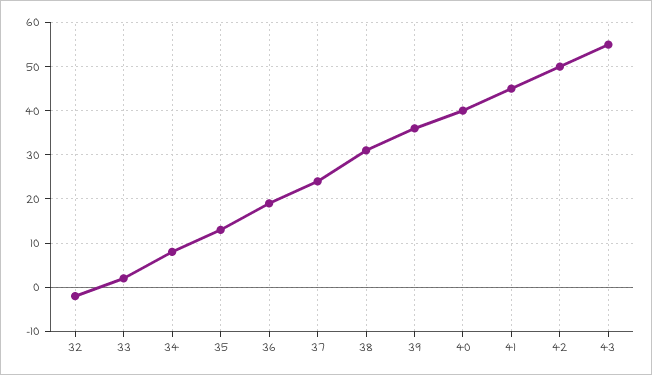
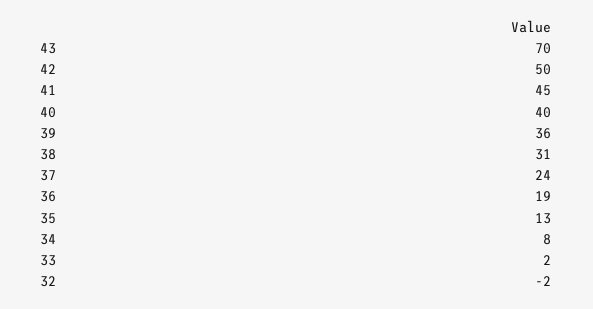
43: 55 -> 70

